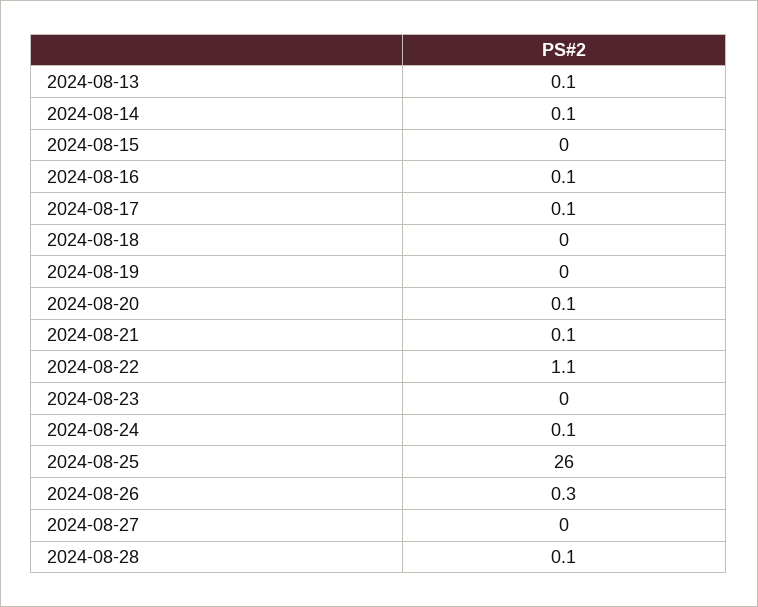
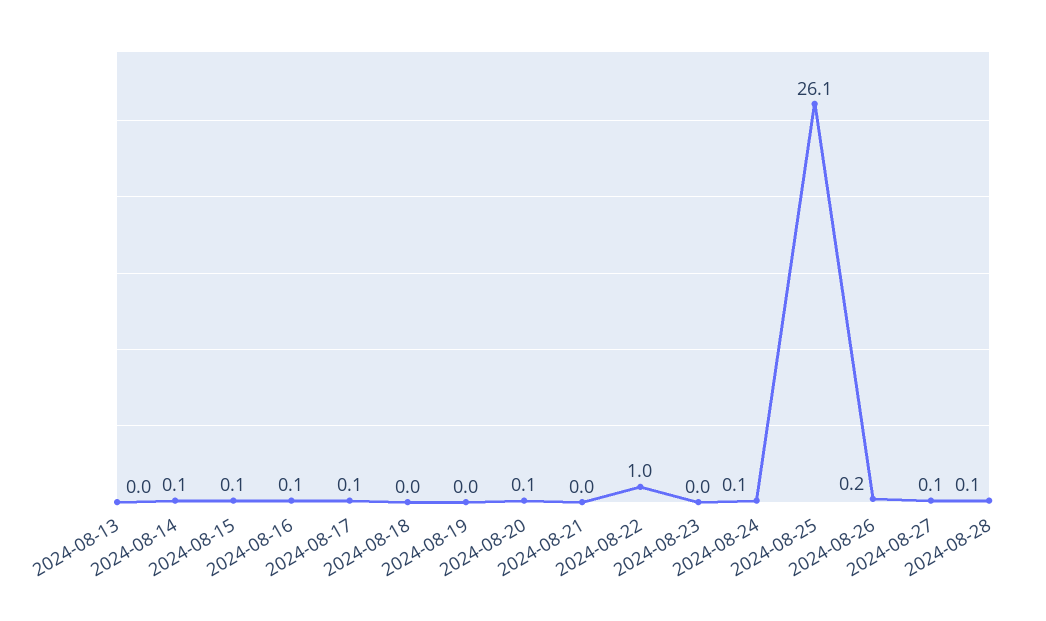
2024-08-13: 0.1 -> 0
2024-08-15: 0 -> 0.1
2024-08-21: 0.1 -> 0
2024-08-22: 1.1 -> 1
2024-08-25: 26 -> 26.1
2024-08-26: 0.3 -> 0.2
2024-08-27: 0 -> 0.1

